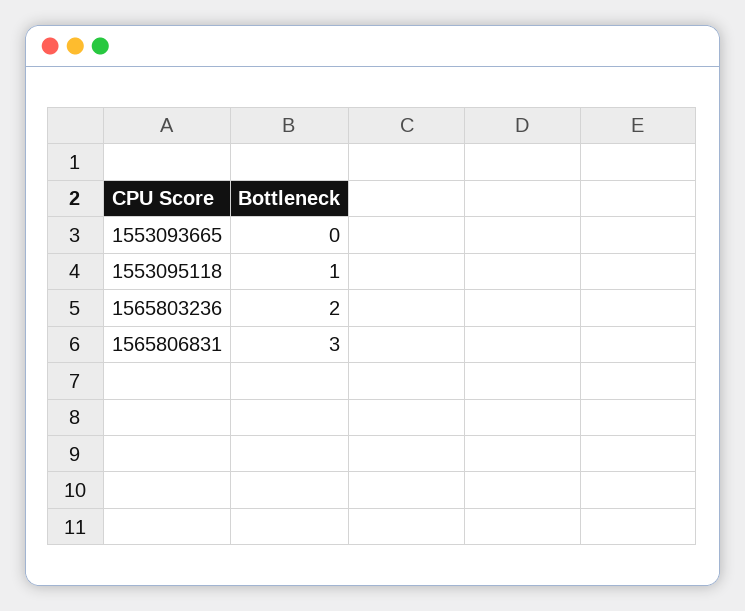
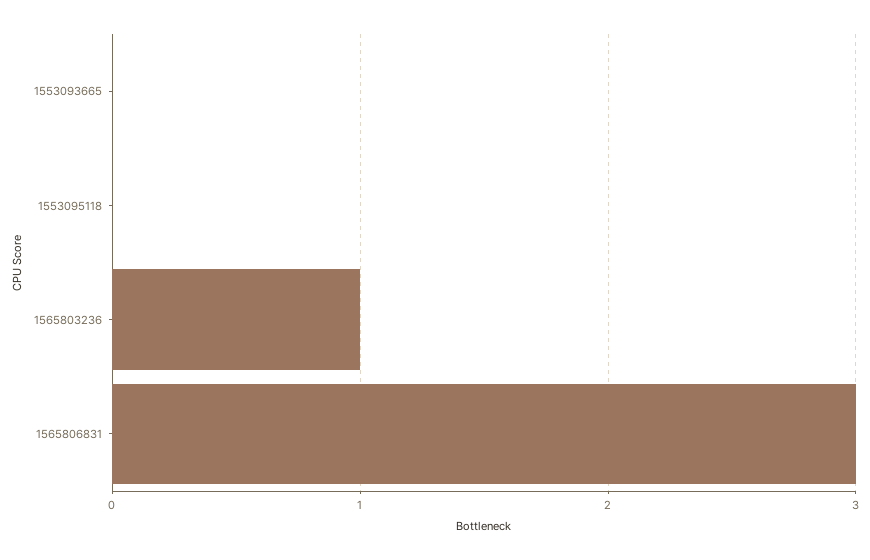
1553095118: 1 -> 0
1565803236: 2 -> 1

